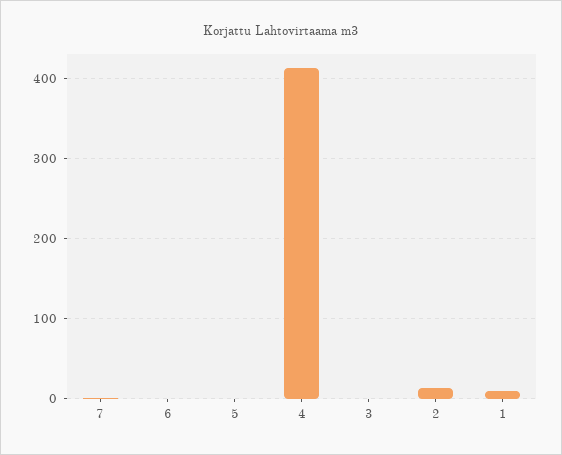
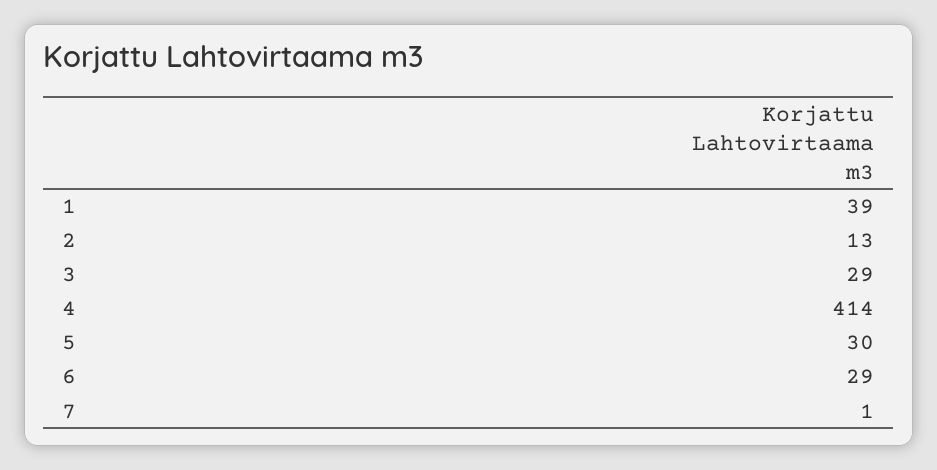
6: 0 -> 29
5: 0 -> 30
3: 0 -> 29
1: 10 -> 39

